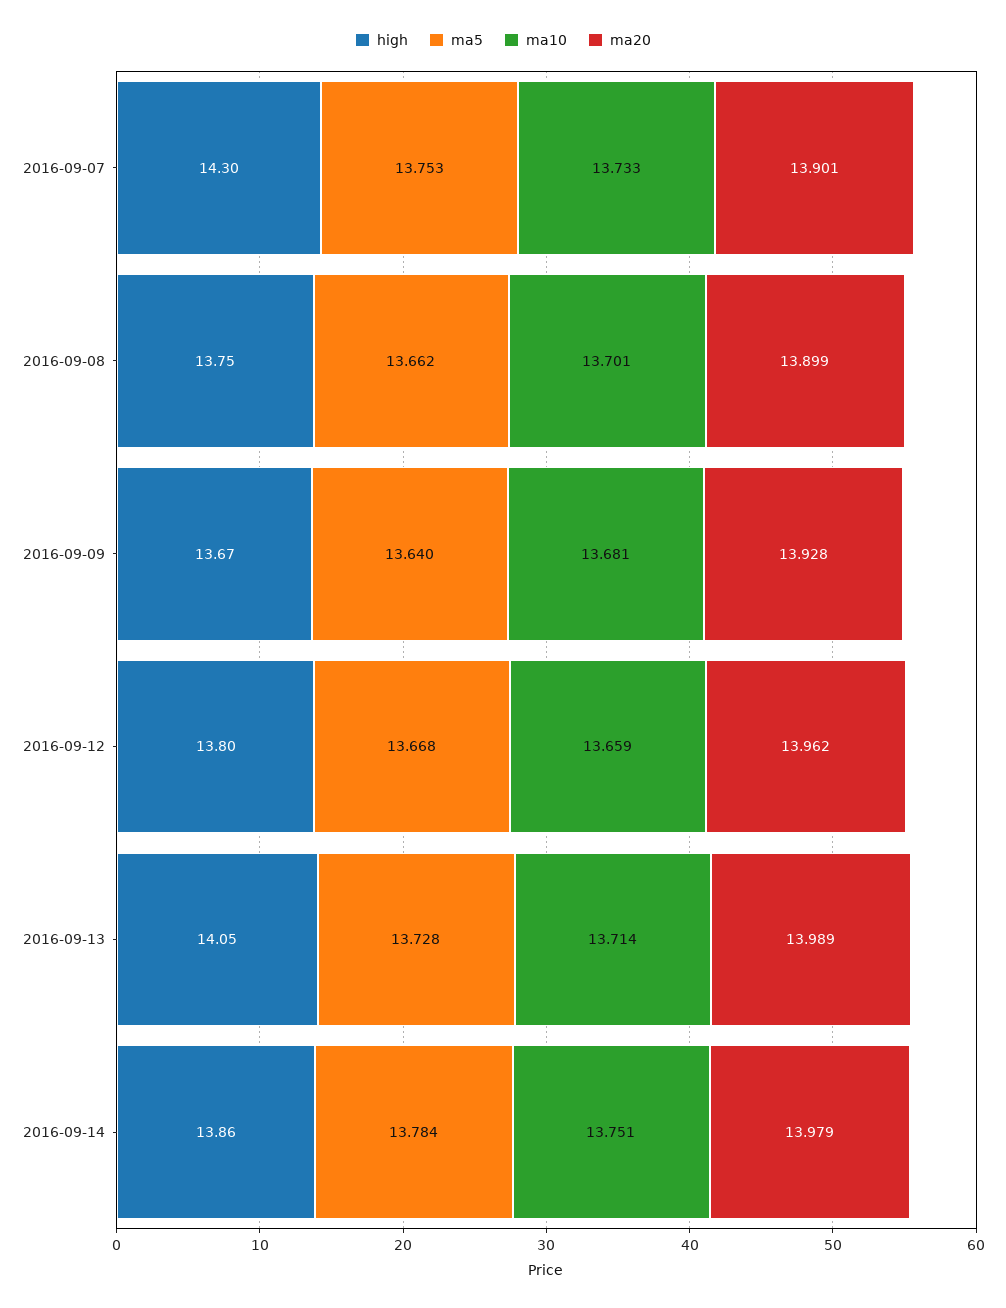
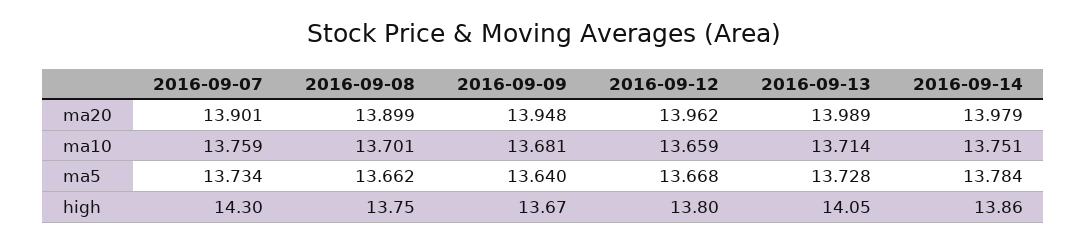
ma5, 2016-09-07: 13.753 -> 13.734
ma10, 2016-09-07: 13.733 -> 13.759
ma20, 2016-09-09: 13.928 -> 13.948

